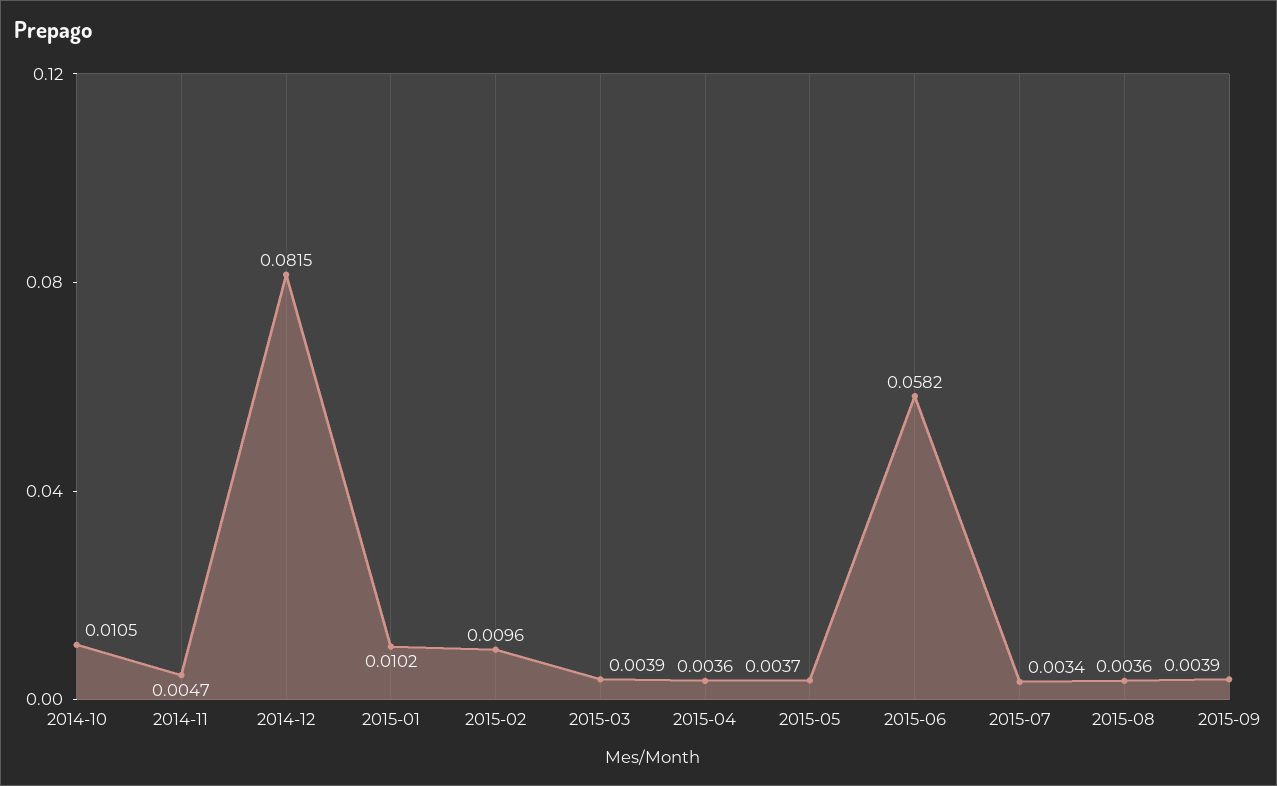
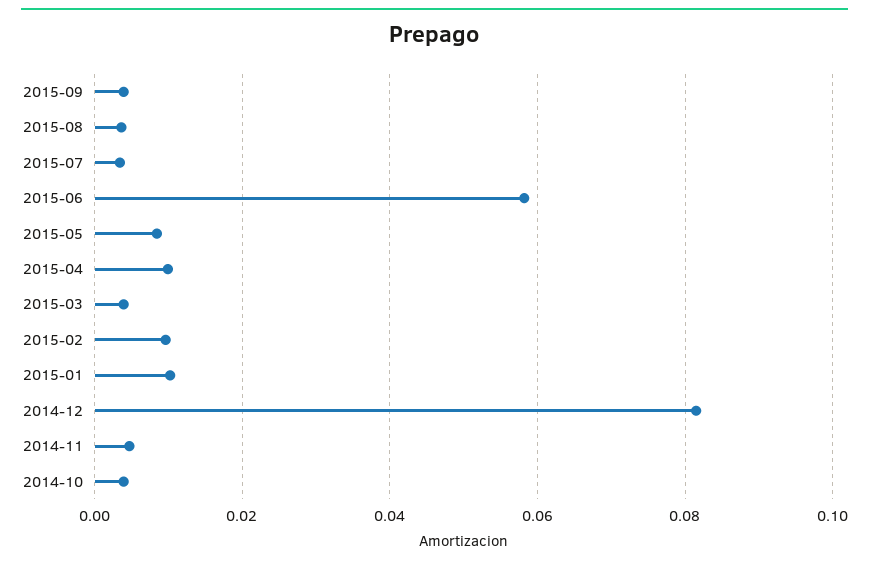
2014-10: 0.0105 -> 0.004
2015-04: 0.0036 -> 0.01
2015-05: 0.0037 -> 0.008

